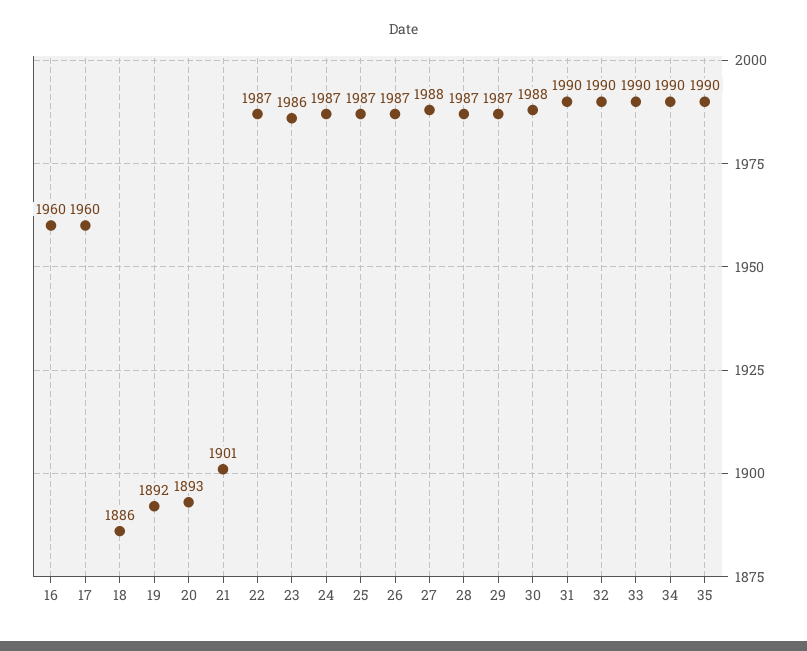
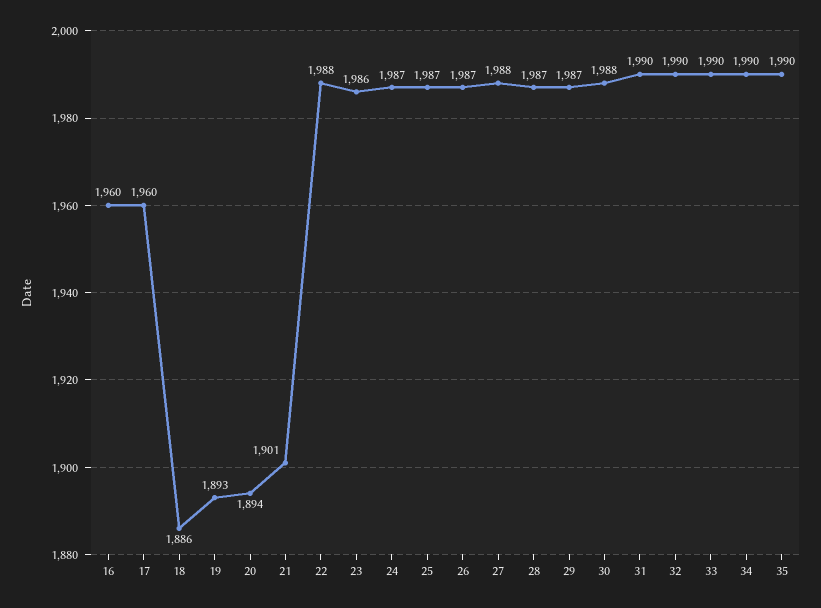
19: 1892 -> 1893
20: 1893 -> 1894
22: 1987 -> 1988

